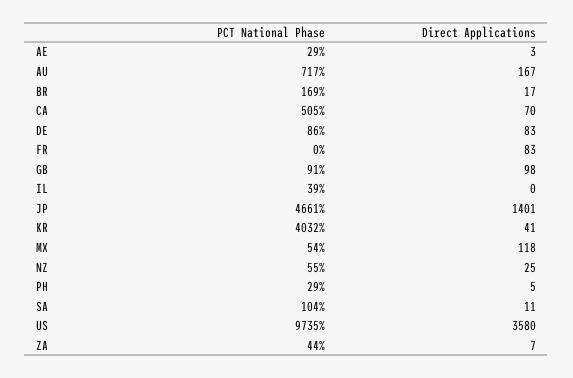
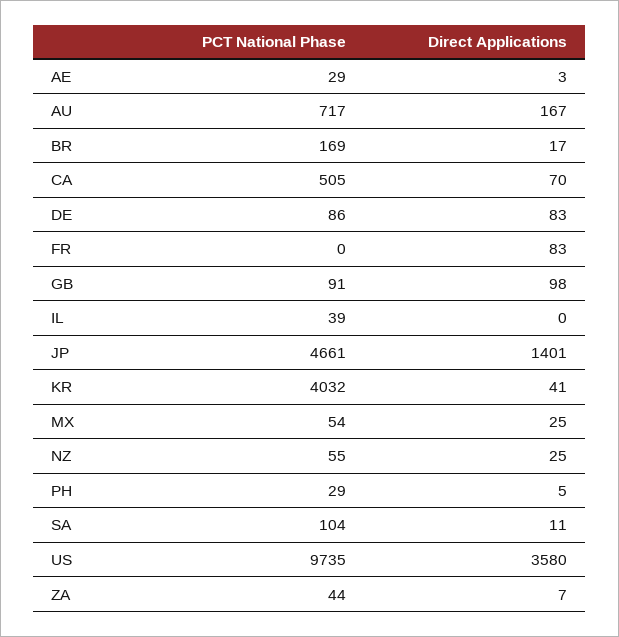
Direct Applications, MX: 118 -> 25

